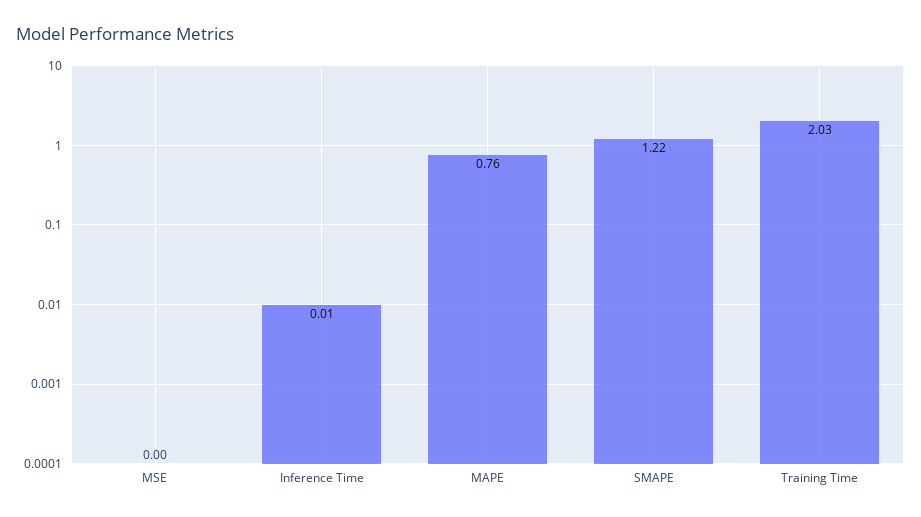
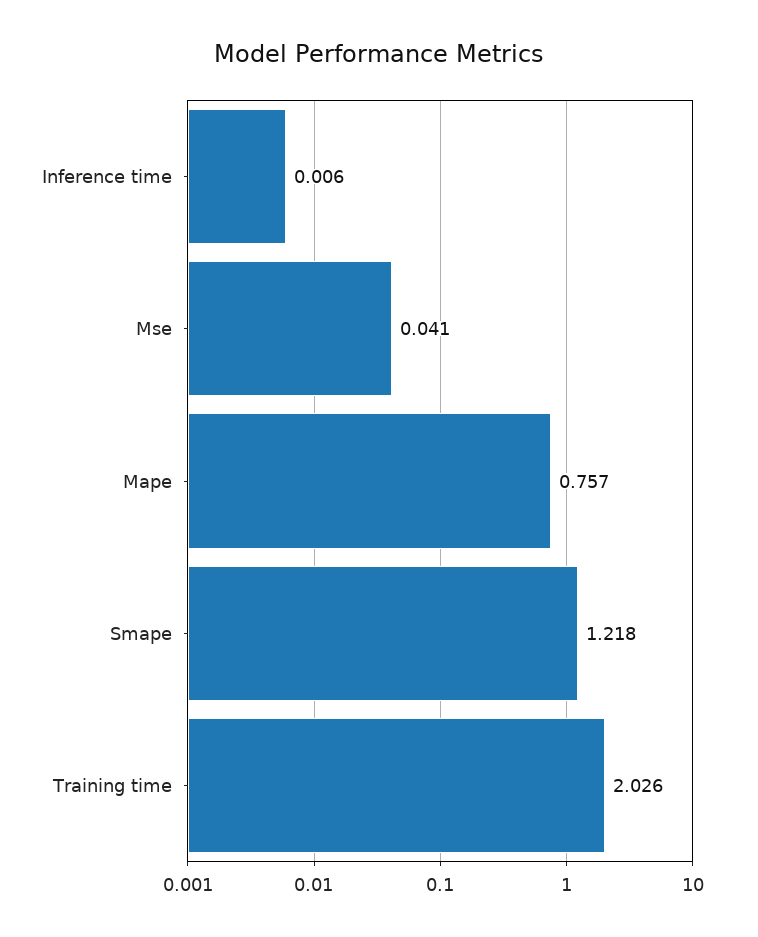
MSE: 0 -> 0.041

